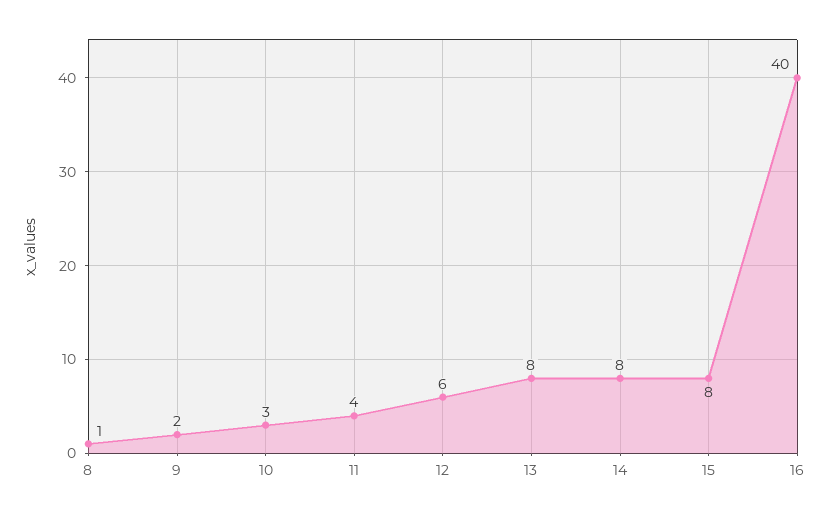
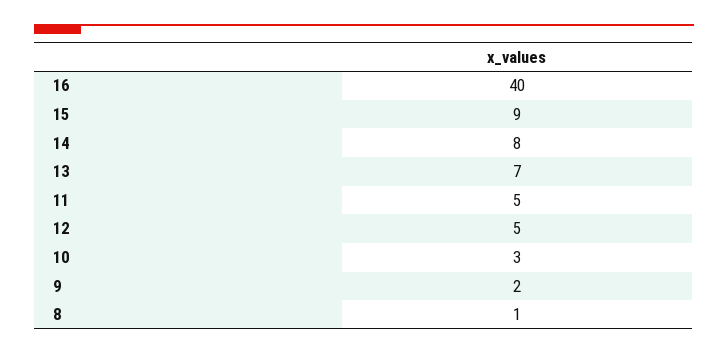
11: 4 -> 5
12: 6 -> 5
13: 8 -> 7
15: 8 -> 9

